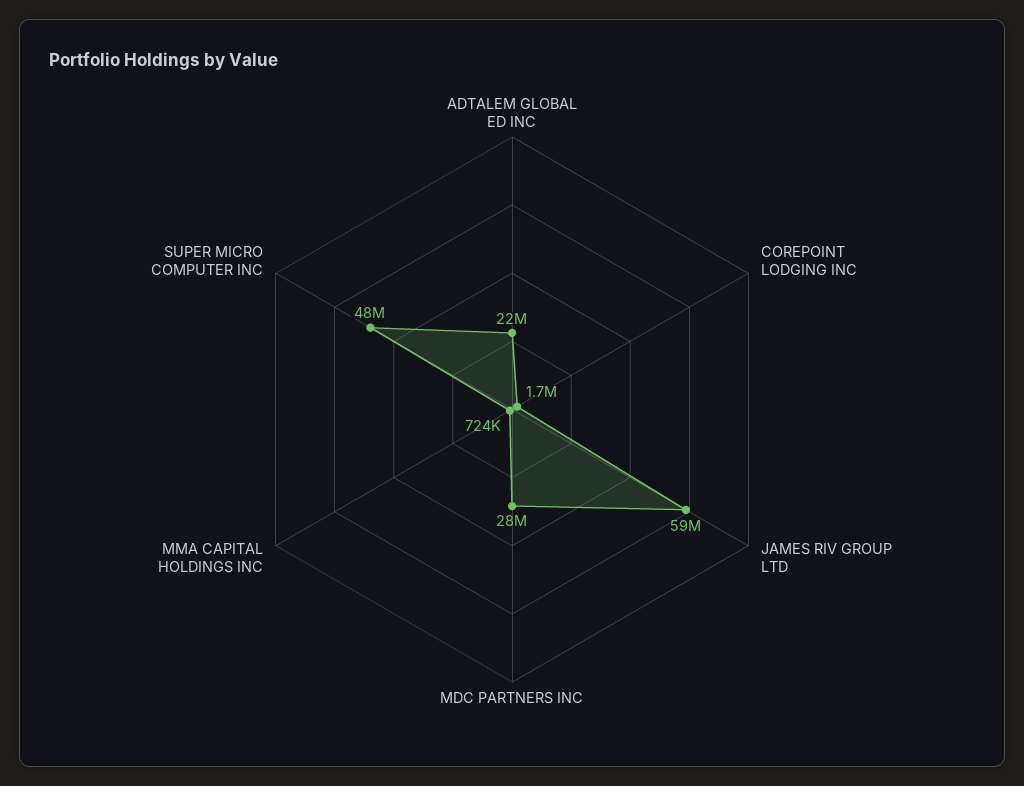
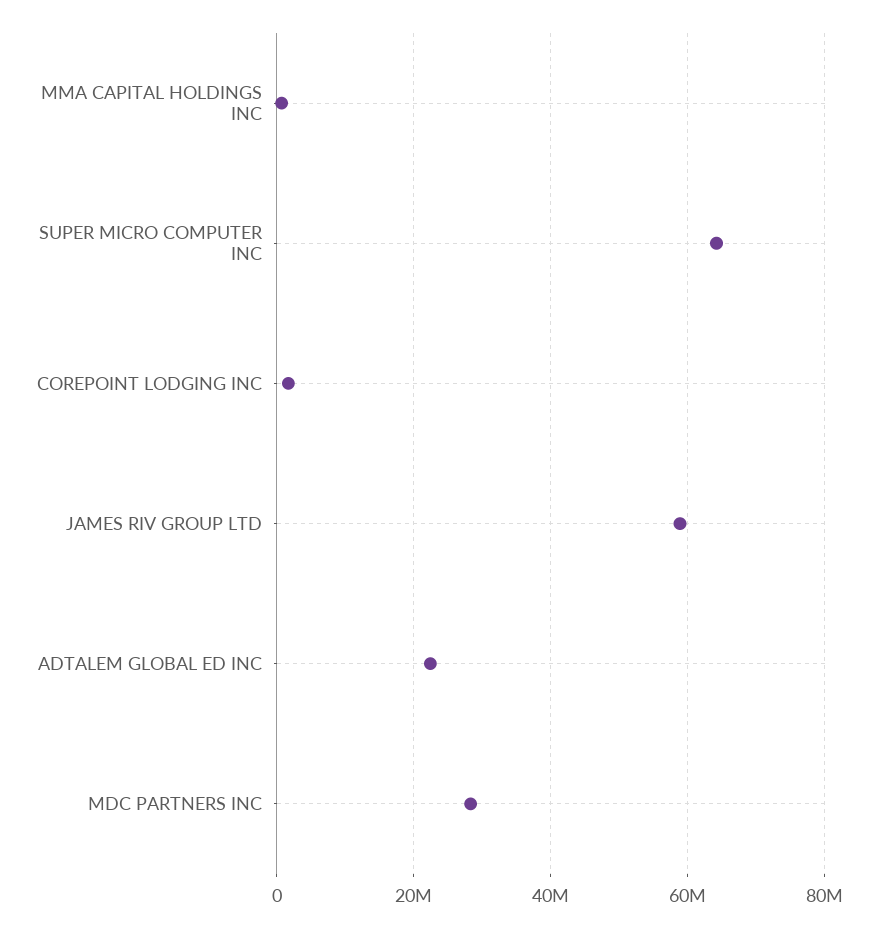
SUPER MICRO COMPUTER INC: 48000000 -> 64000000

